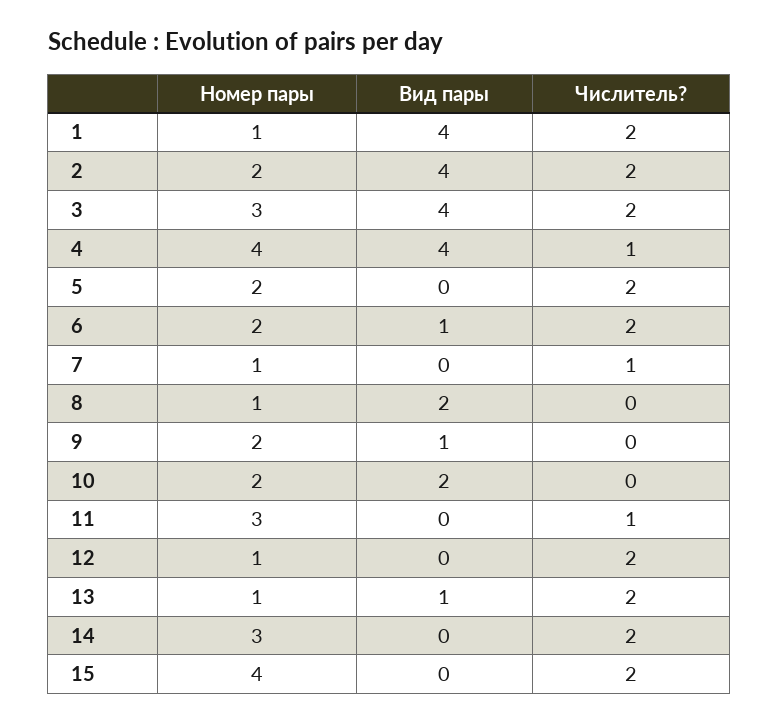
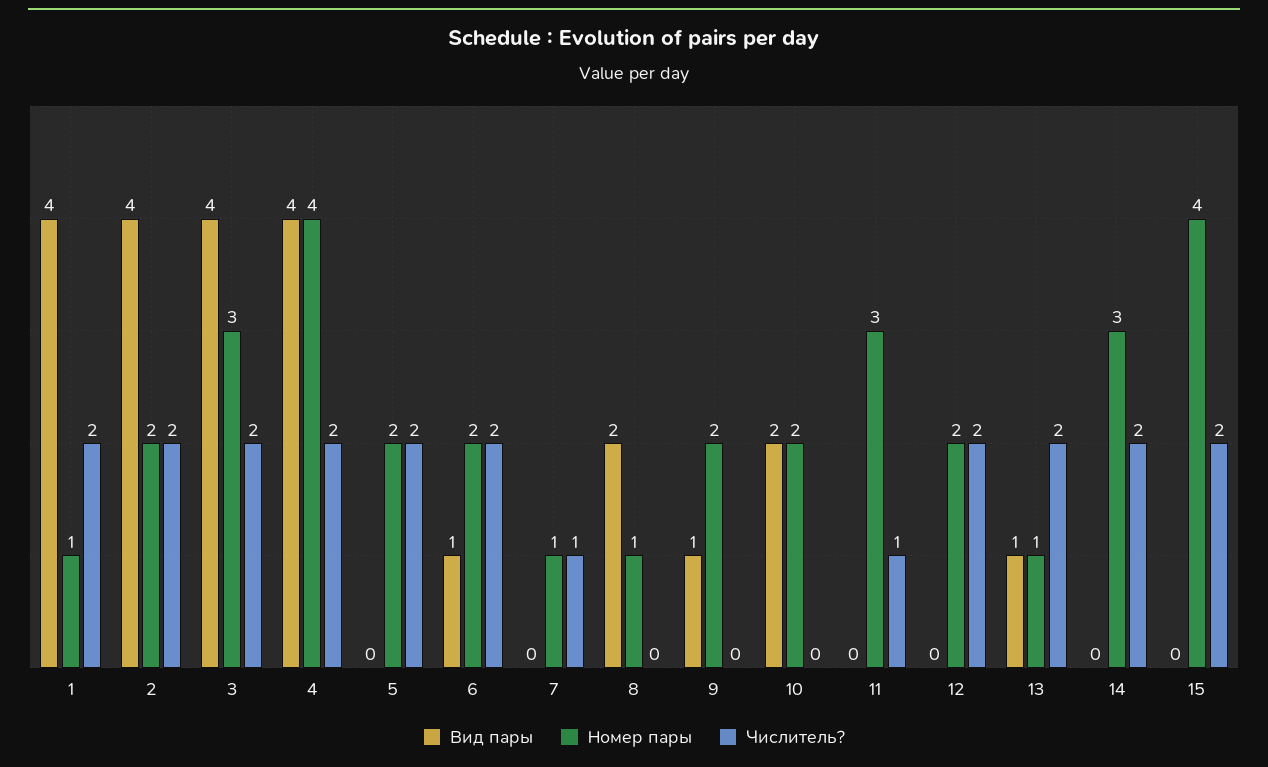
Числитель?, 4: 1 -> 2
Номер пары, 12: 1 -> 2

